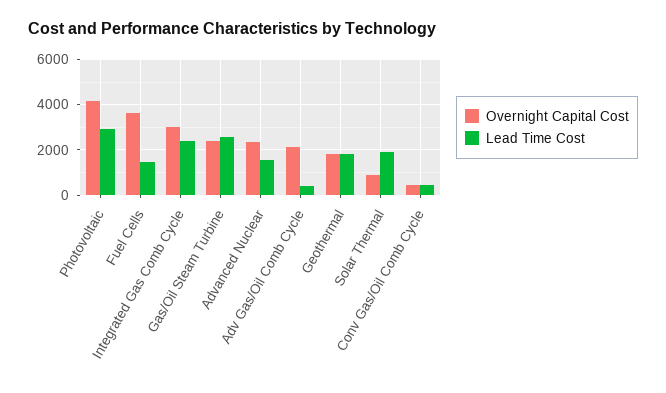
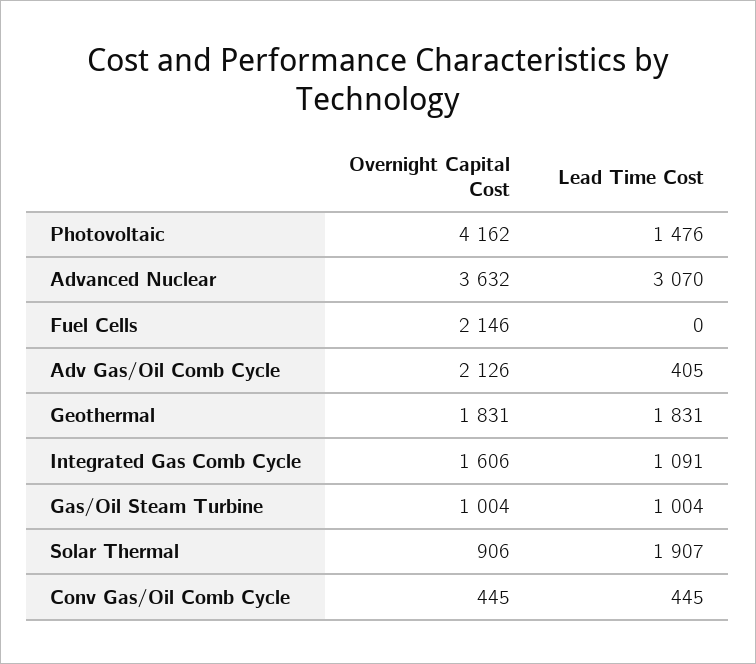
Lead Time Cost, Photovoltaic: 3000 -> 1476
Overnight Capital Cost, Fuel Cells: 3500 -> 2146
Lead Time Cost, Fuel Cells: 1500 -> 0
Overnight Capital Cost, Integrated Gas Comb Cycle: 3000 -> 1606
Lead Time Cost, Integrated Gas Comb Cycle: 2500 -> 1091
Overnight Capital Cost, Gas/Oil Steam Turbine: 2500 -> 1004
Lead Time Cost, Gas/Oil Steam Turbine: 2500 -> 1004
Overnight Capital Cost, Advanced Nuclear: 2500 -> 3632
Lead Time Cost, Advanced Nuclear: 1500 -> 3070

